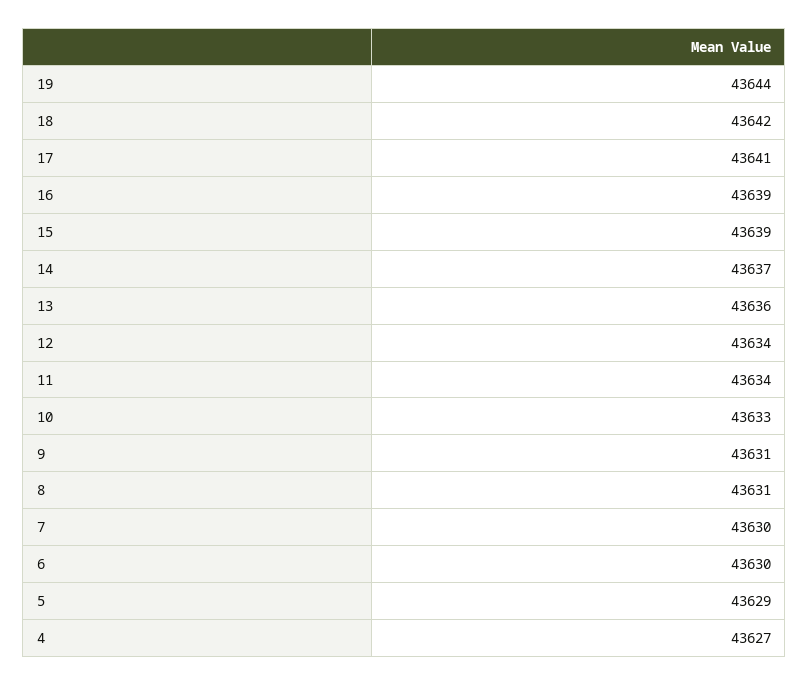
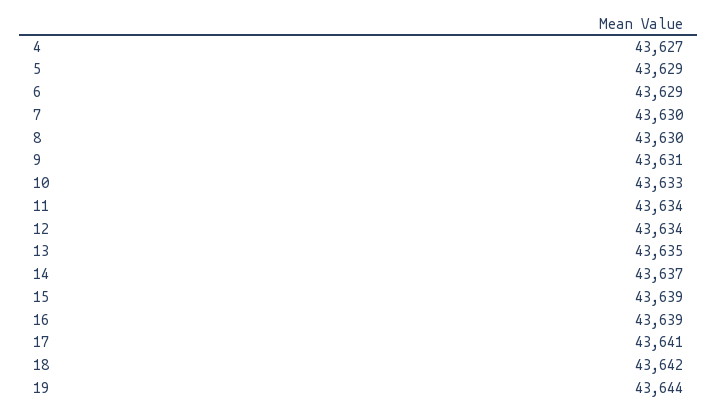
13: 43636 -> 43635
8: 43631 -> 43630
6: 43630 -> 43629

